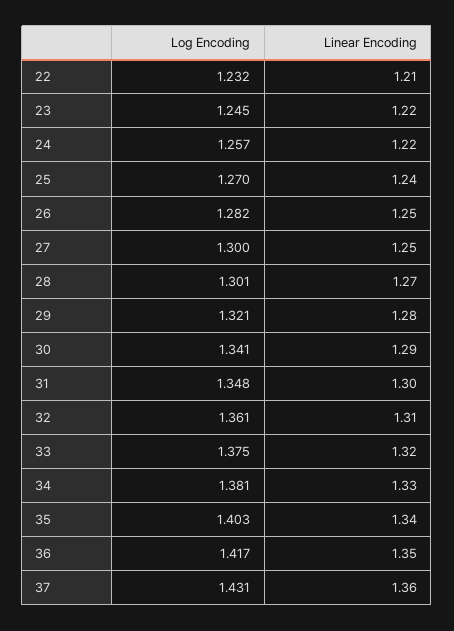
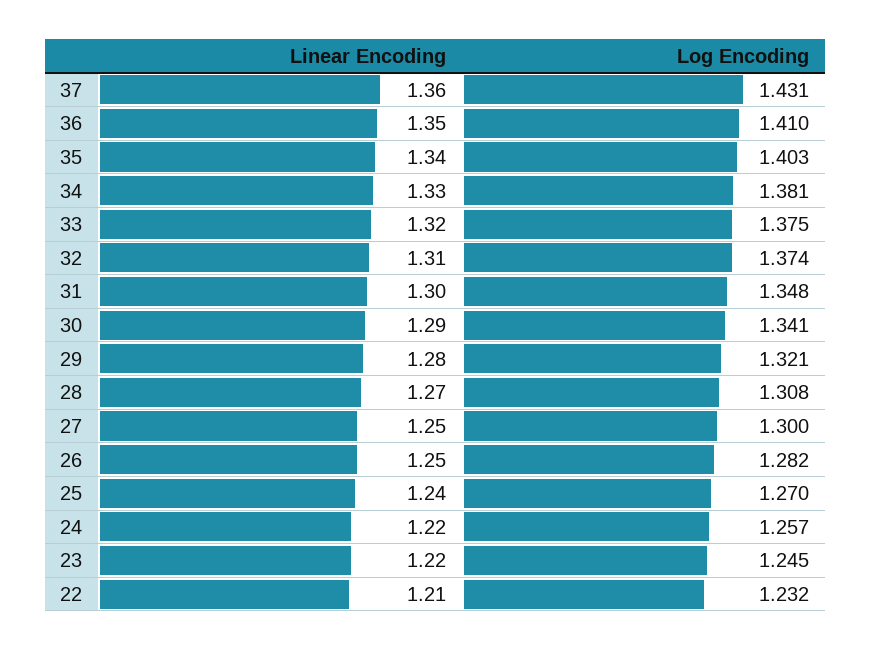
Log Encoding, 28: 1.301 -> 1.308
Log Encoding, 32: 1.361 -> 1.374
Log Encoding, 36: 1.417 -> 1.41

